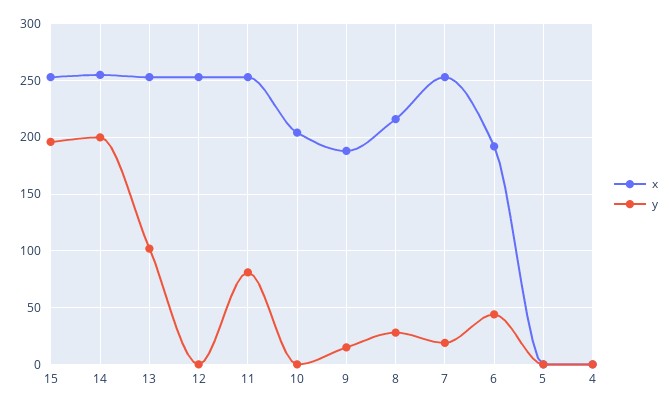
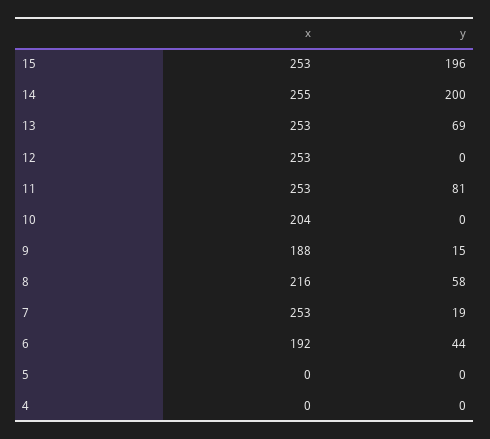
y, 13: 100 -> 69
y, 8: 30 -> 58

